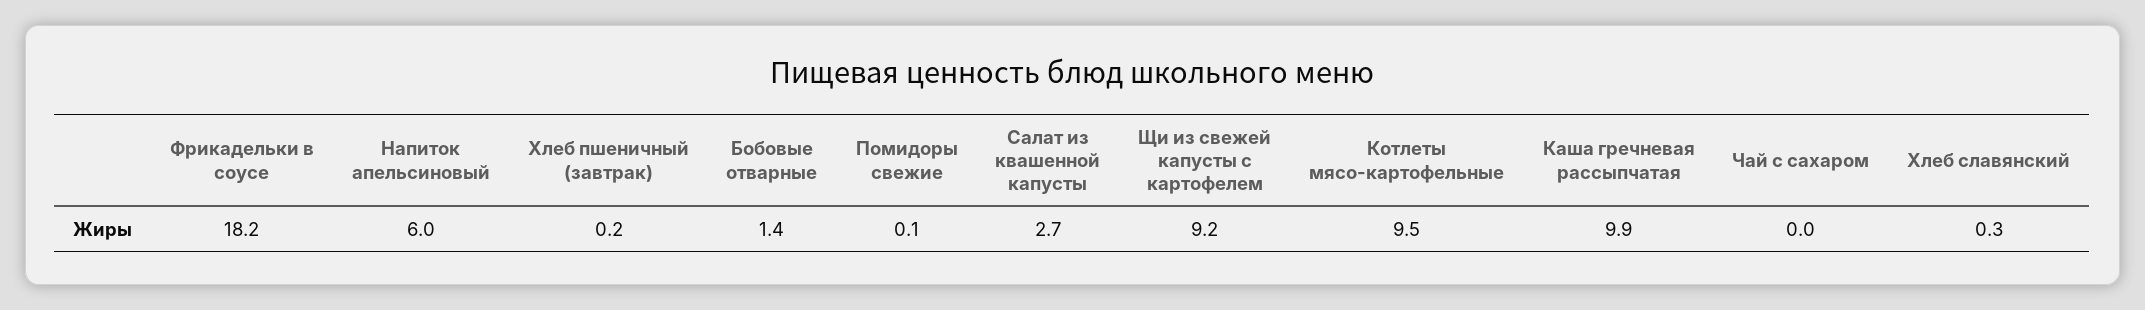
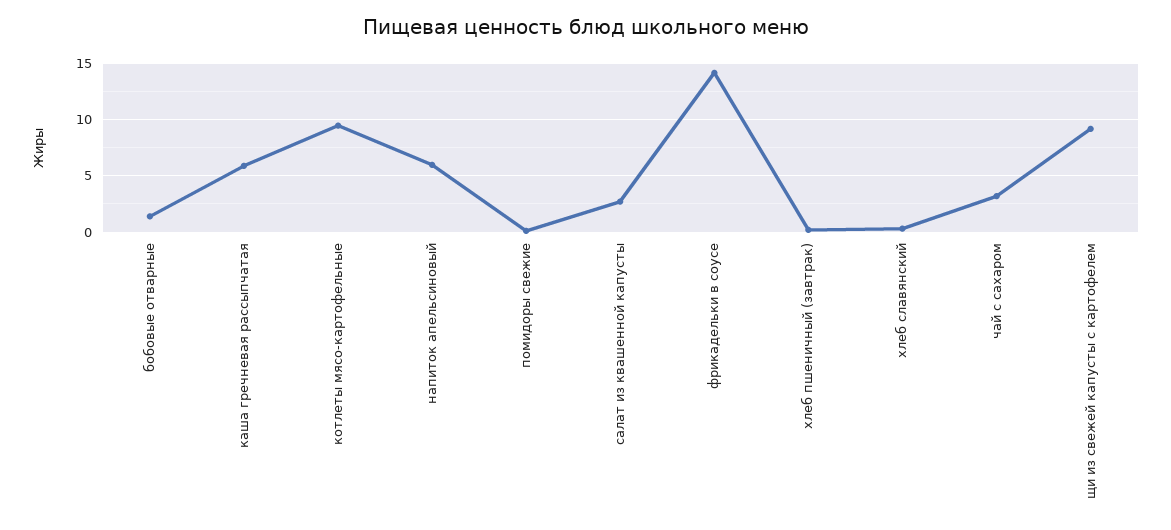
Фрикадельки в соусе: 18.2 -> 14
Каша гречневая рассыпчатая: 9.9 -> 6
Чай с сахаром: 0 -> 3

